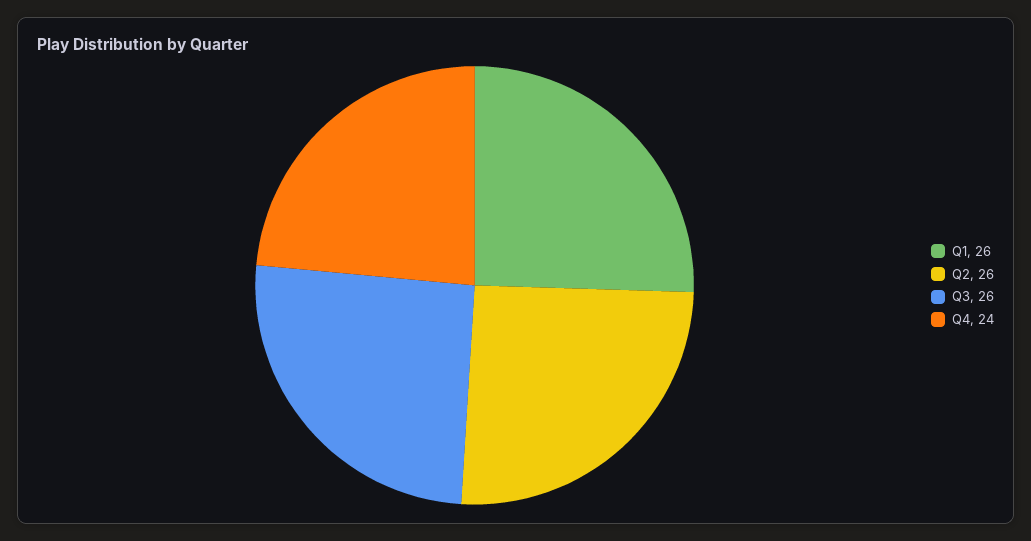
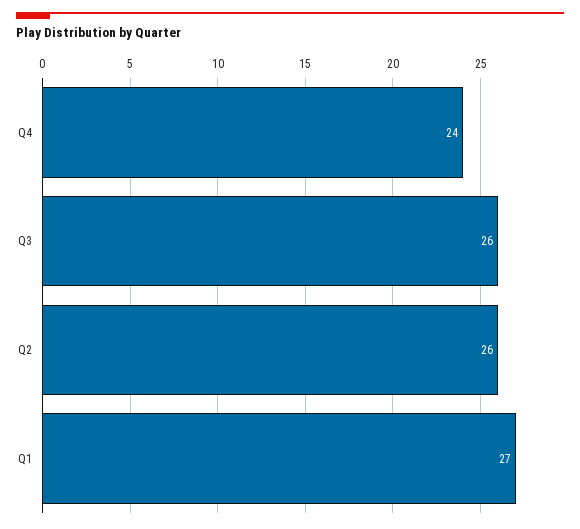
Q1: 26 -> 27

